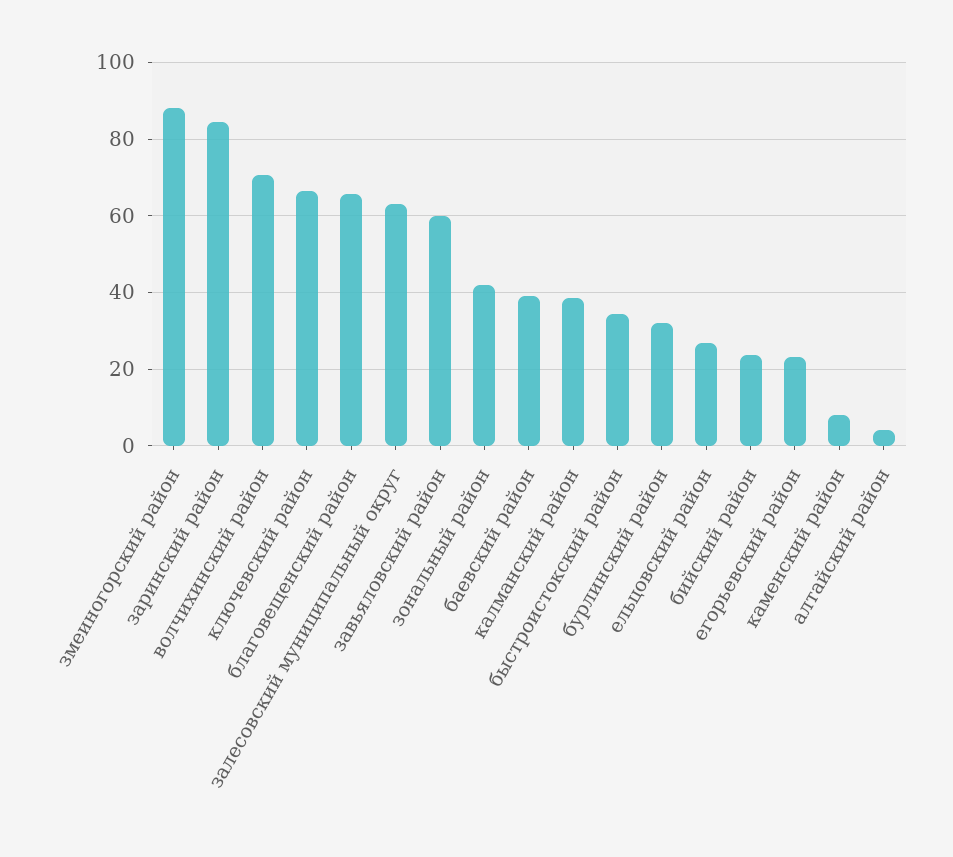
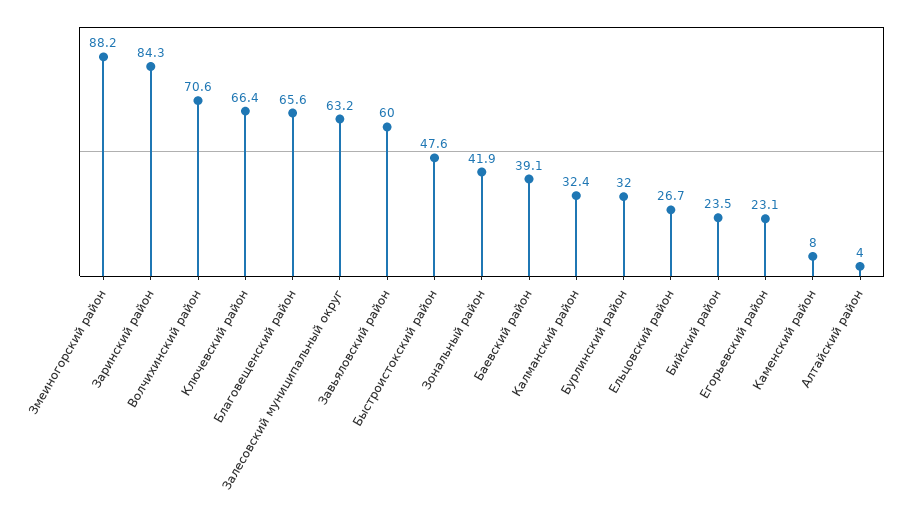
калманский район: 38 -> 32.4
быстроистокский район: 34 -> 47.6

